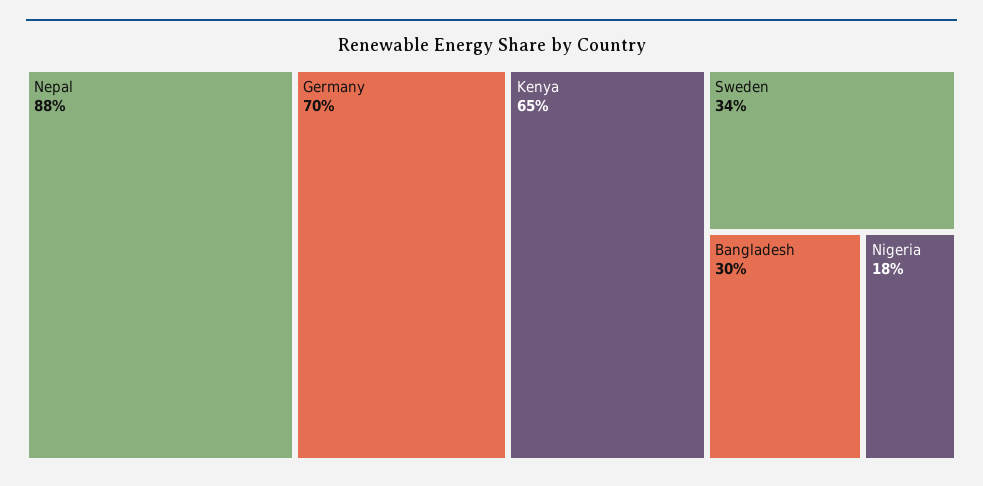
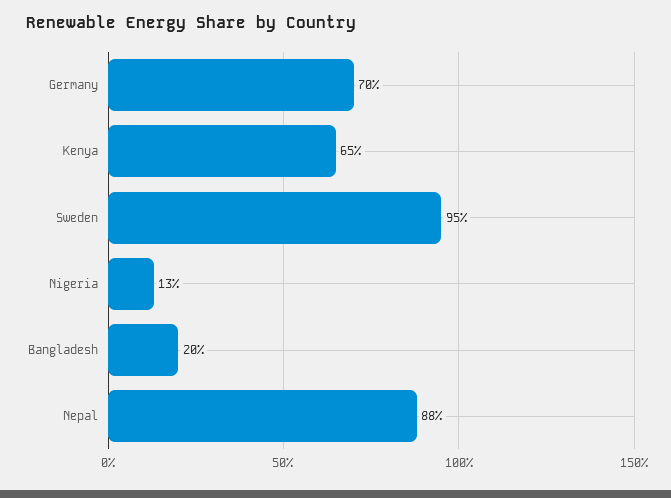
Sweden: 34 -> 95
Bangladesh: 30 -> 20
Nigeria: 18 -> 13

